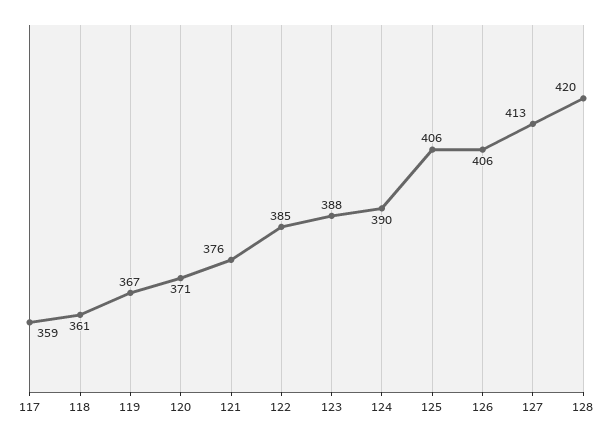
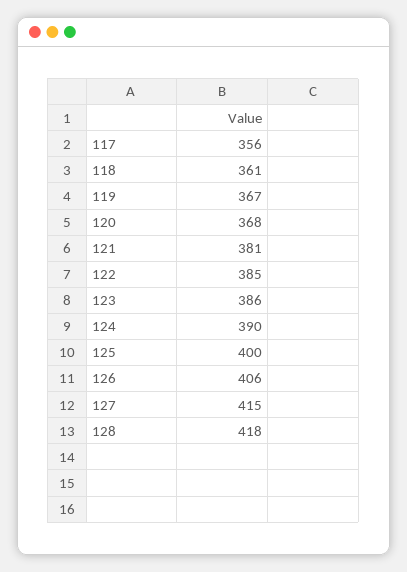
117: 359 -> 356
120: 371 -> 368
121: 376 -> 381
123: 388 -> 386
125: 406 -> 400
127: 413 -> 415
128: 420 -> 418

